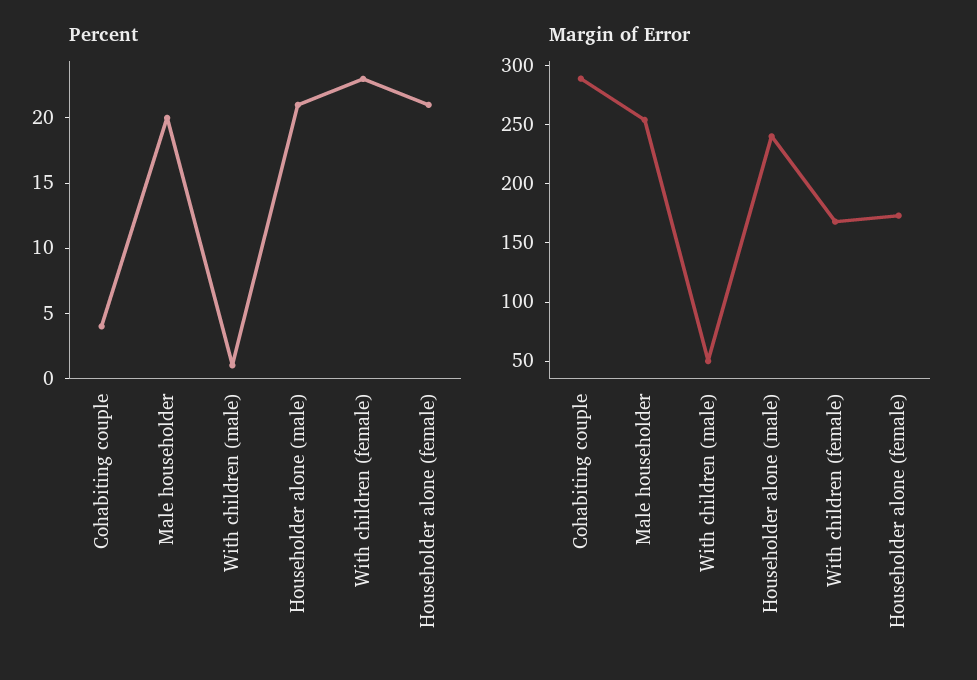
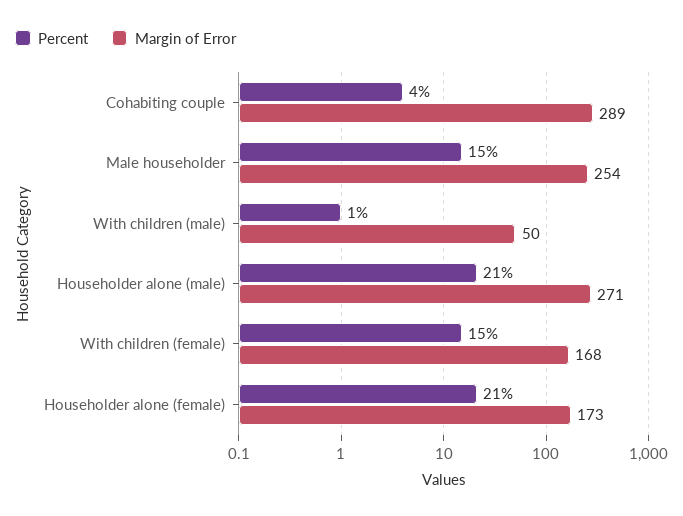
Percent, Male householder: 20 -> 15
Percent, With children (female): 23 -> 15
Margin of Error, Householder alone (male): 240 -> 271

